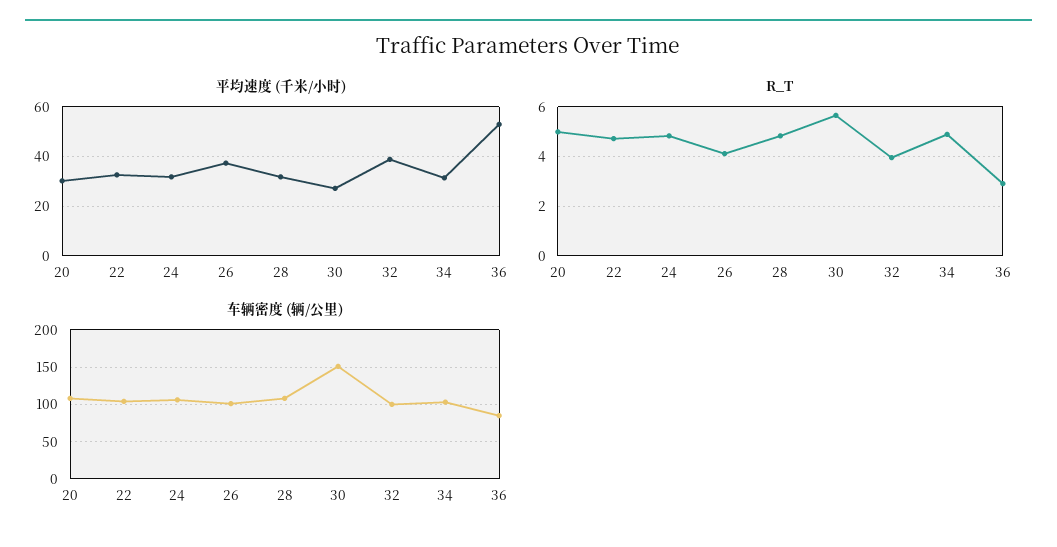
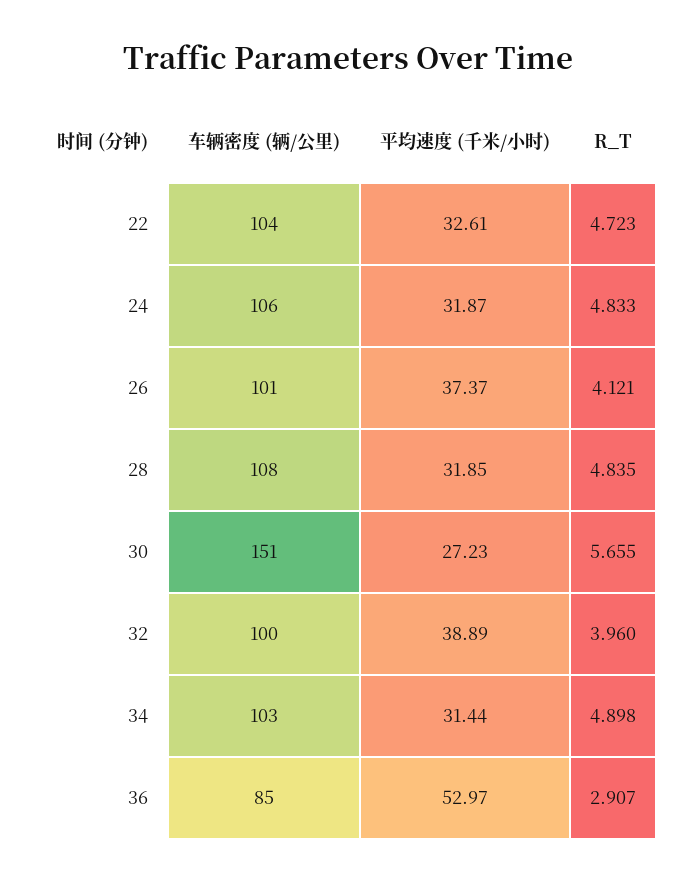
平均速度 (千米/小时), 20: 30 -> none
R_T, 20: 5 -> none
车辆密度 (辆/公里), 20: 110 -> none

